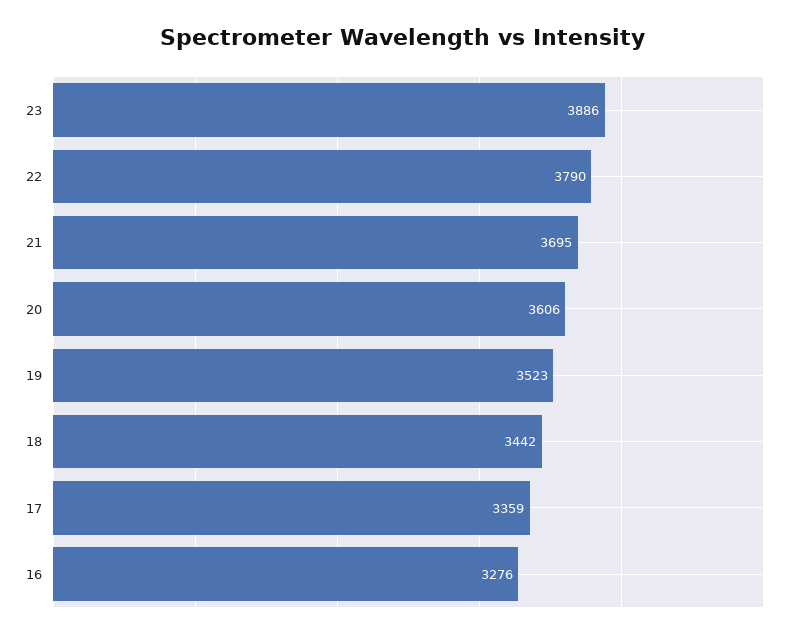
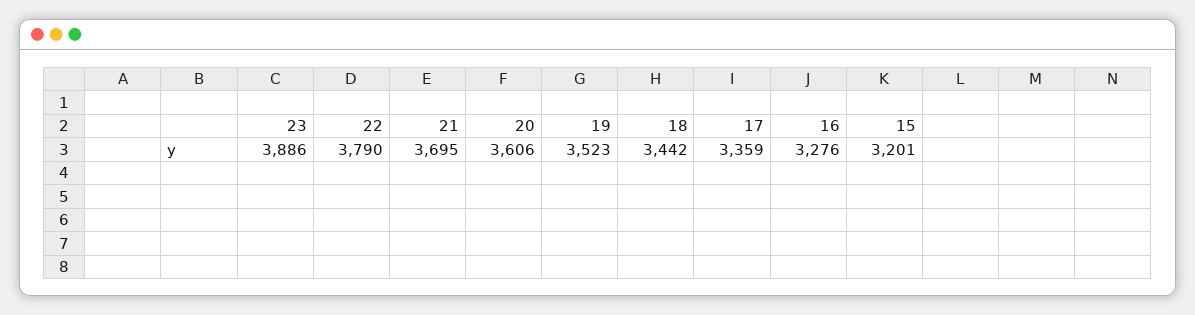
15: none -> 3201

